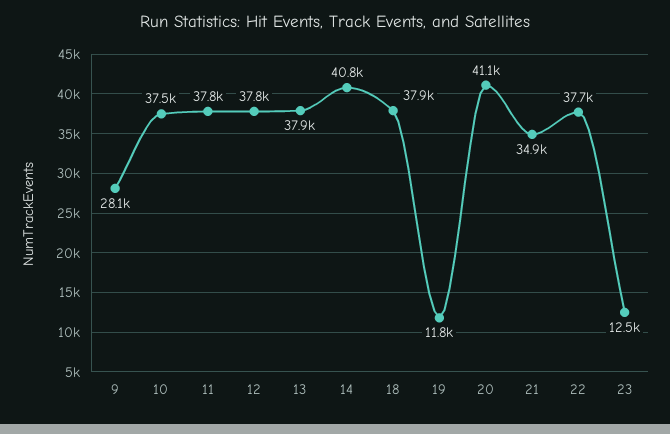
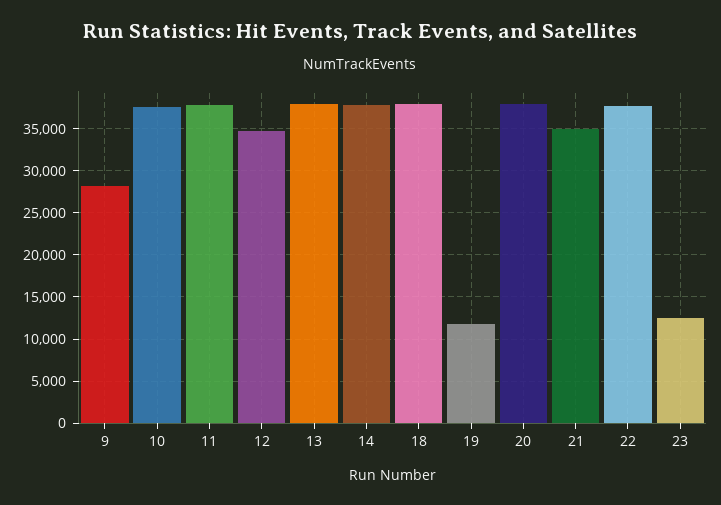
12: 37800 -> 35000
14: 40800 -> 38000
20: 41100 -> 38000

